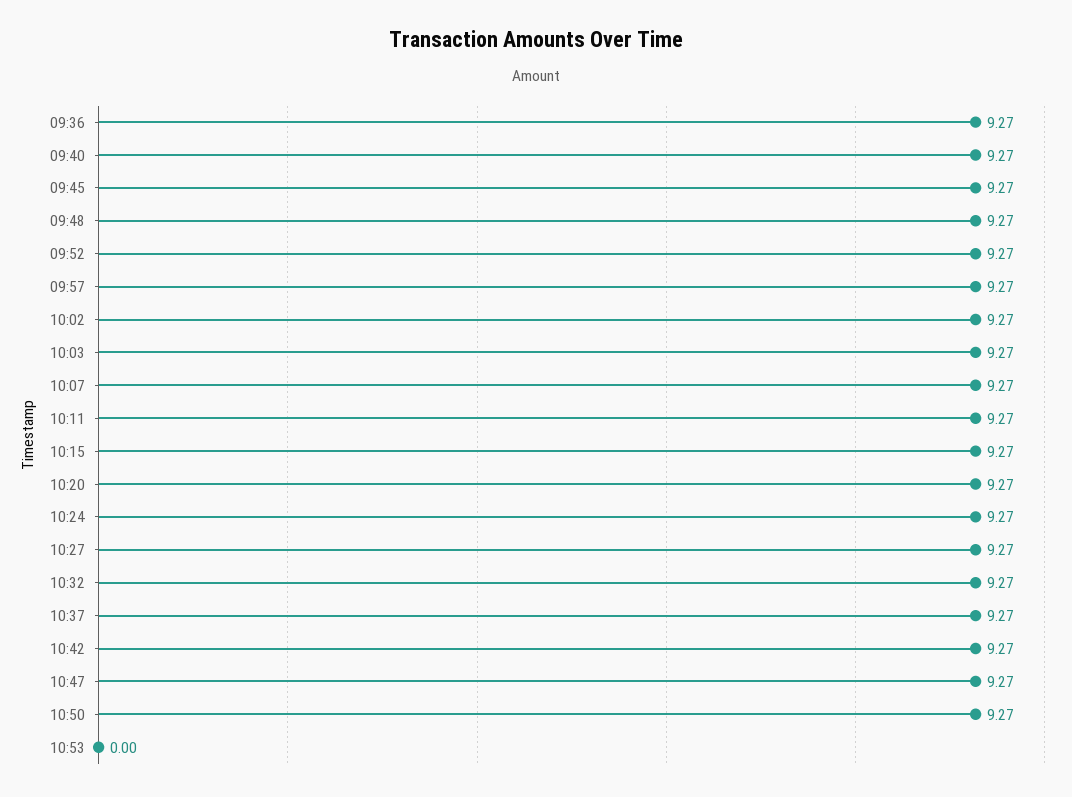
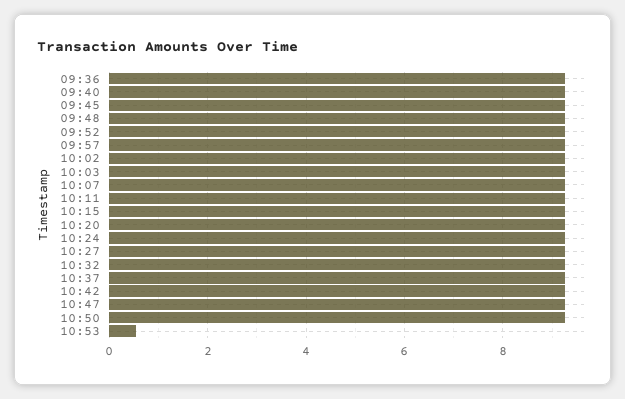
10:53: 0 -> 0.6

